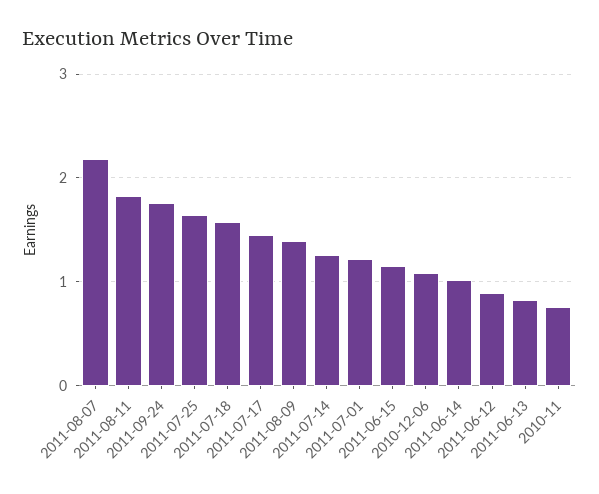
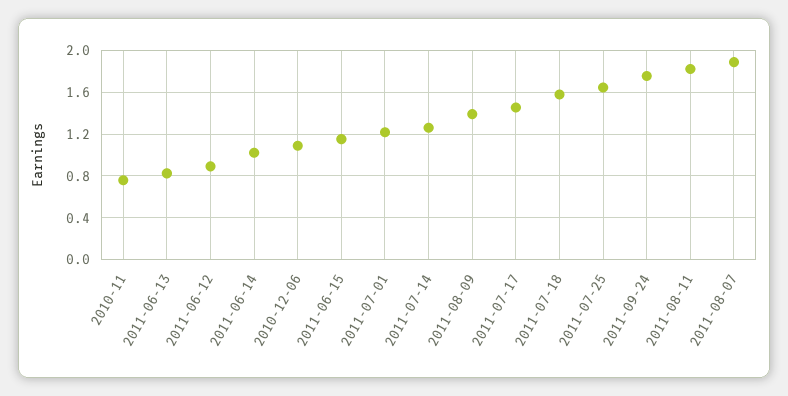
2011-08-07: 2.2 -> 1.9

